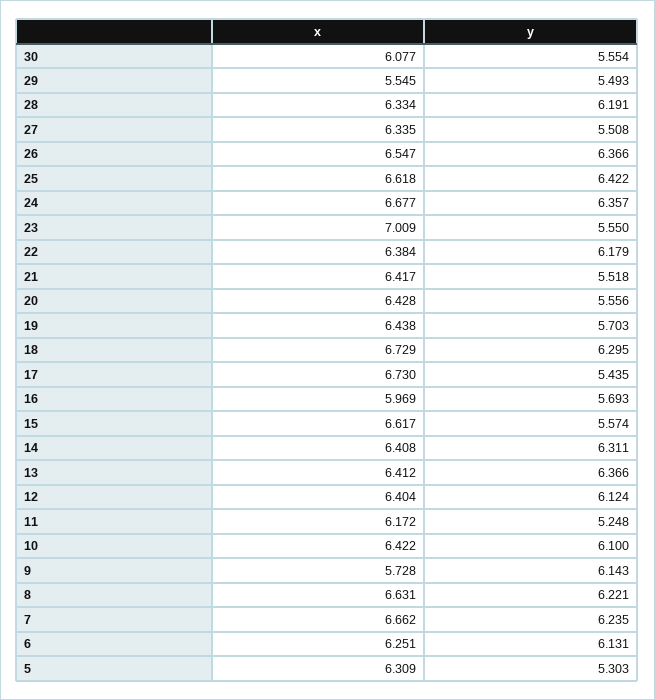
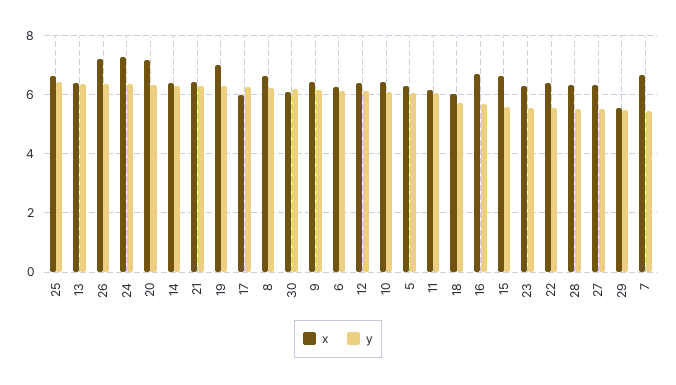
y, 30: 5.554 -> 6.25
y, 28: 6.191 -> 5.5
x, 26: 6.547 -> 7.25
x, 24: 6.677 -> 7.25
x, 23: 7.009 -> 6.25
y, 22: 6.179 -> 5.5
y, 21: 5.518 -> 6.25
x, 20: 6.428 -> 7.25
y, 20: 5.556 -> 6.25
x, 19: 6.438 -> 7
y, 19: 5.703 -> 6.25
x, 18: 6.729 -> 6
y, 18: 6.295 -> 5.75
x, 17: 6.73 -> 6
y, 17: 5.435 -> 6.25
x, 16: 5.969 -> 6.75
y, 11: 5.248 -> 6
x, 9: 5.728 -> 6.5
y, 7: 6.235 -> 5.5
y, 5: 5.303 -> 6

